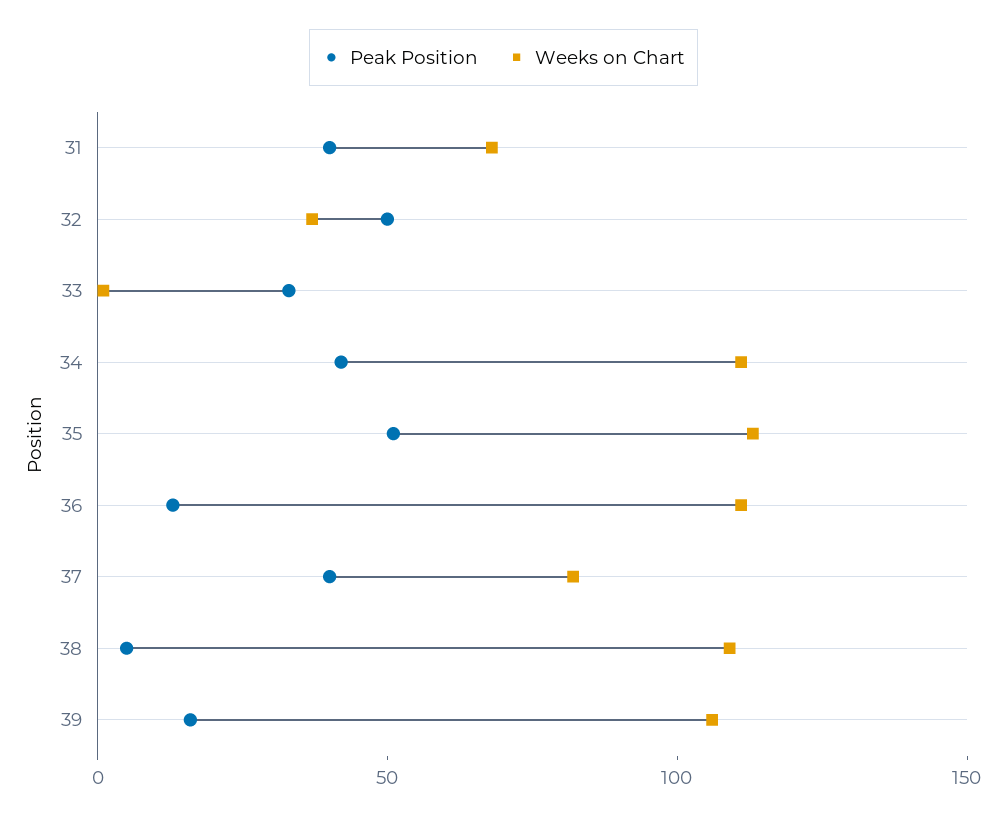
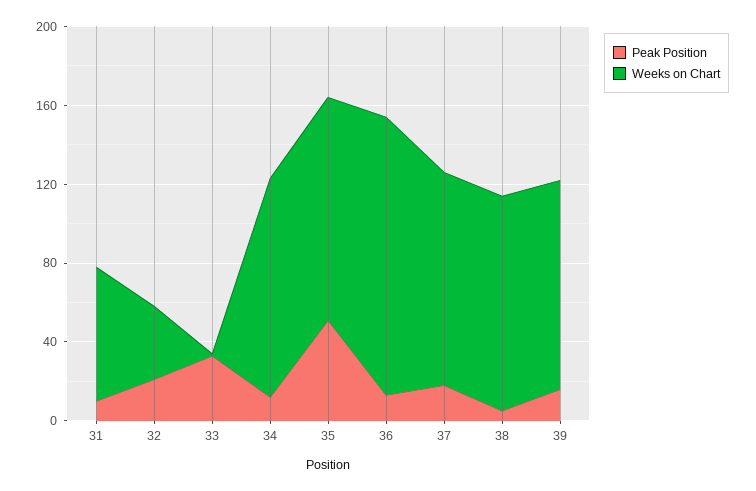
Peak Position, 31: 40 -> 10
Peak Position, 32: 50 -> 20
Peak Position, 34: 40 -> 10
Weeks on Chart, 36: 110 -> 140
Peak Position, 37: 40 -> 20
Weeks on Chart, 37: 80 -> 110

